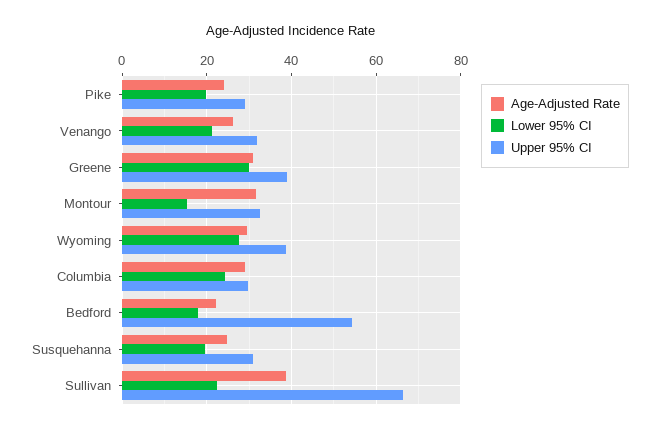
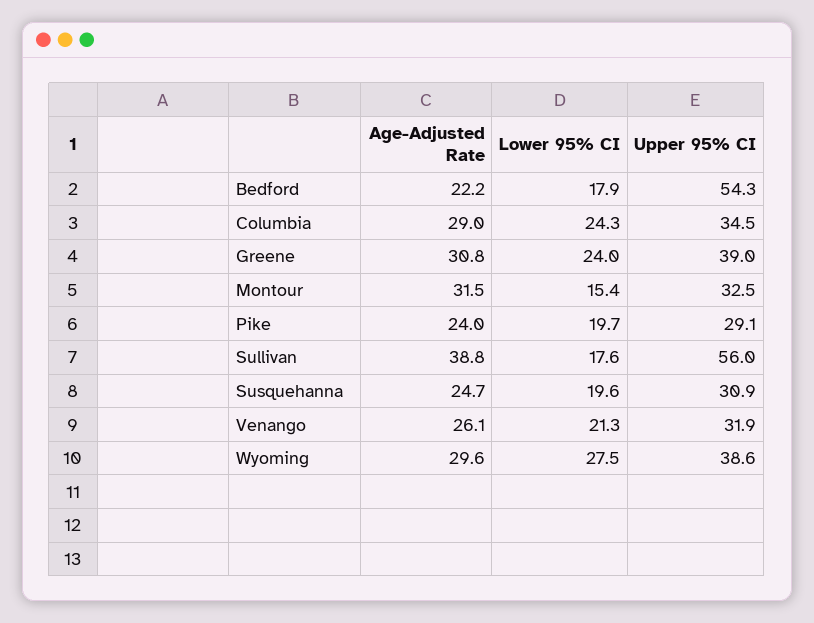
Lower 95% CI, Greene: 30 -> 24
Upper 95% CI, Columbia: 30 -> 34.5
Lower 95% CI, Sullivan: 22 -> 17.6
Upper 95% CI, Sullivan: 66 -> 56

